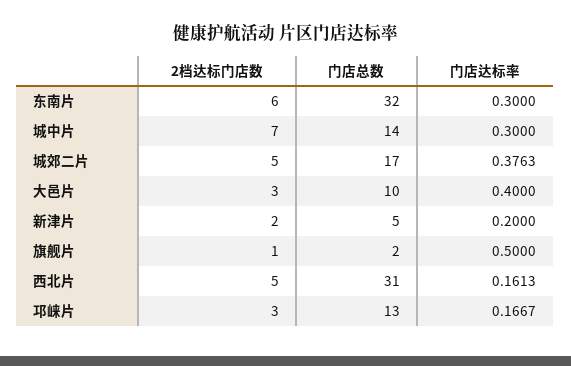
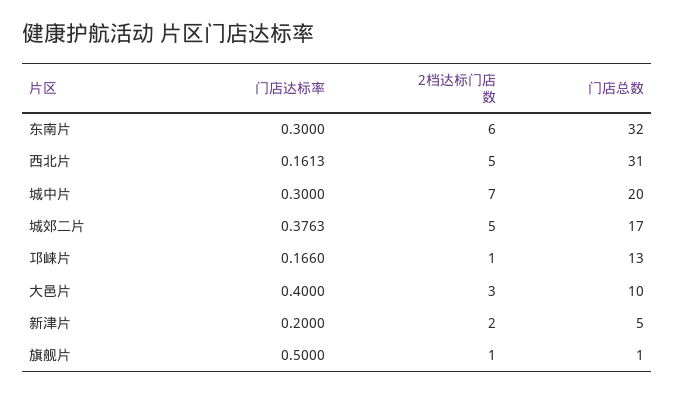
门店总数, 城中片: 14 -> 20
门店总数, 旗舰片: 2 -> 1
2档达标门店数, 邛崃片: 3 -> 1
门店达标率, 邛崃片: 0.1667 -> 0.166

